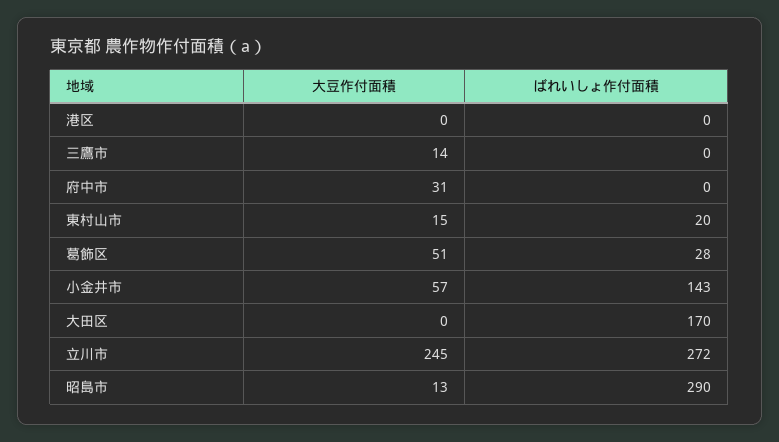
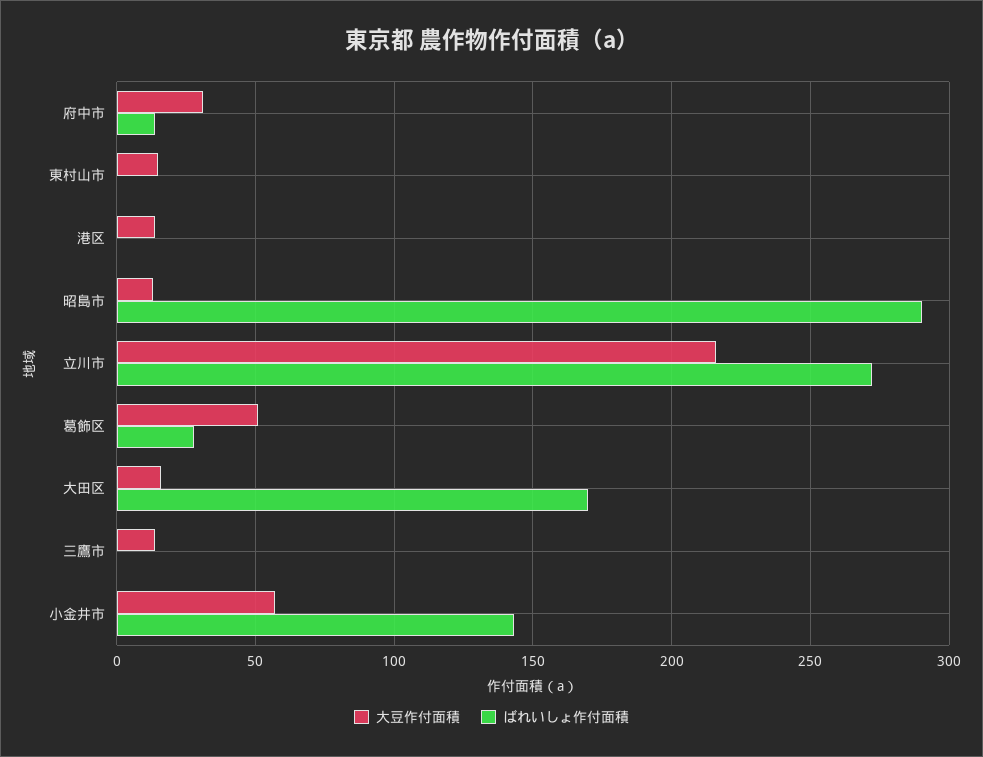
大豆作付面積, 港区: 0 -> 15
ばれいしょ作付面積, 府中市: 0 -> 15
ばれいしょ作付面積, 東村山市: 20 -> 0
大豆作付面積, 大田区: 0 -> 15
大豆作付面積, 立川市: 245 -> 215

